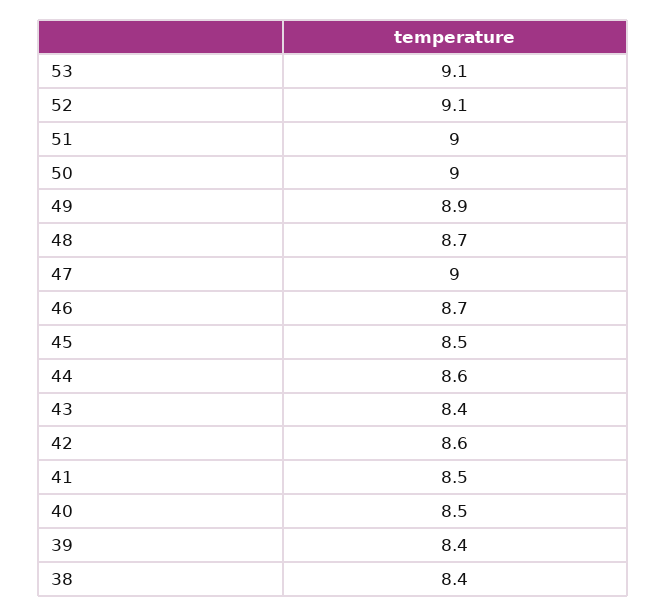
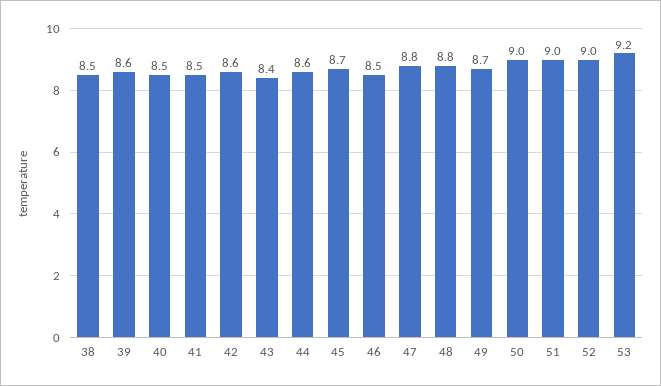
53: 9.1 -> 9.2
52: 9.1 -> 9
49: 8.9 -> 8.7
48: 8.7 -> 8.8
47: 9 -> 8.8
46: 8.7 -> 8.5
45: 8.5 -> 8.7
39: 8.4 -> 8.6
38: 8.4 -> 8.5

